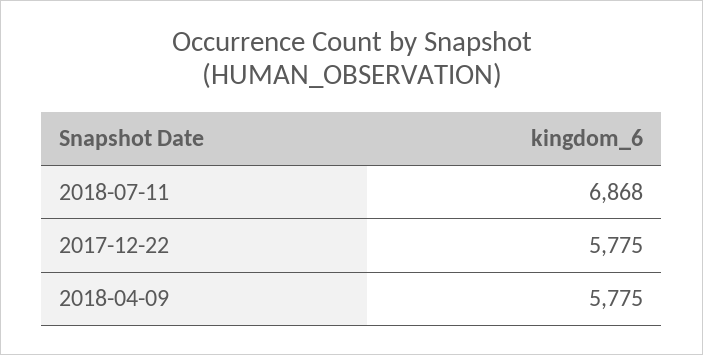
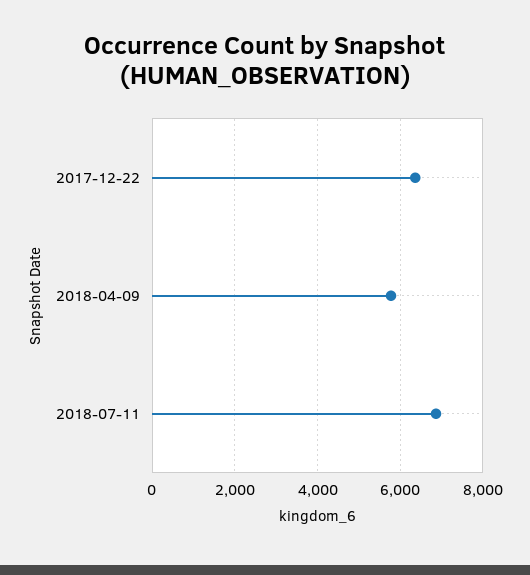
2017-12-22: 5775 -> 6400

